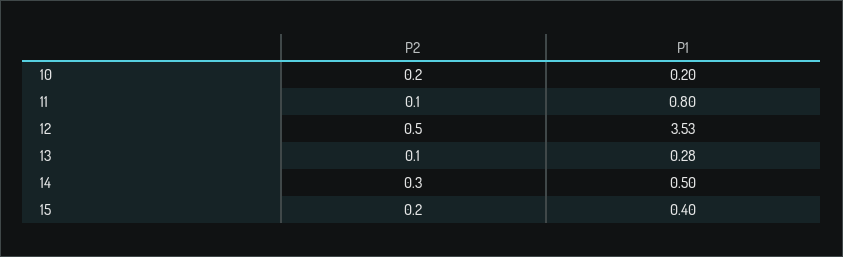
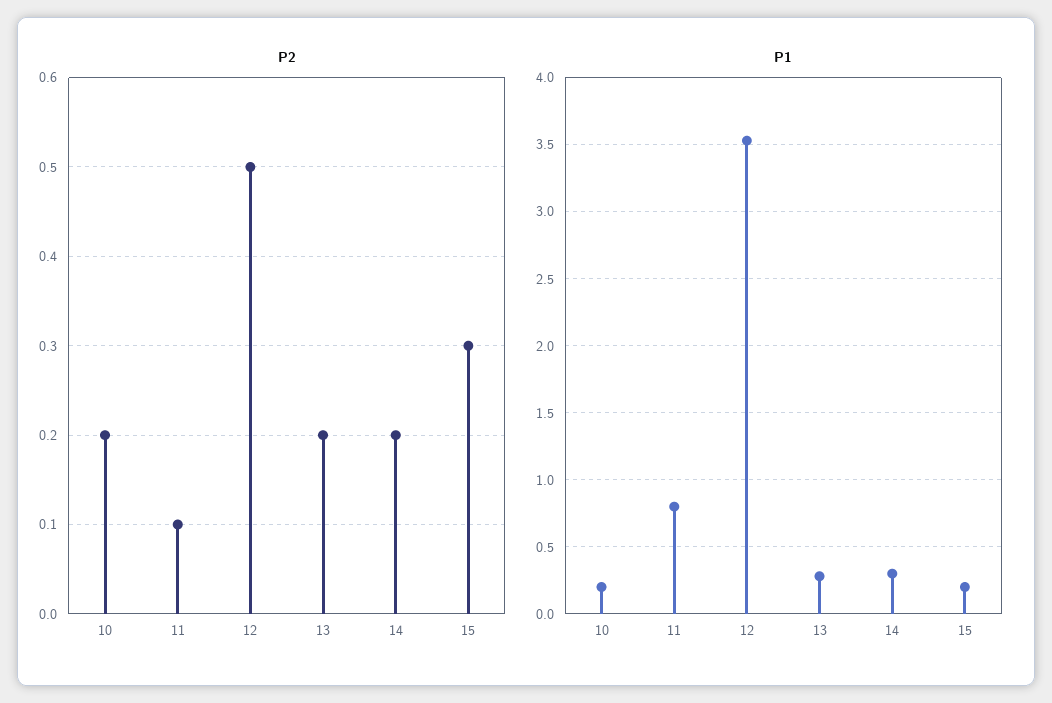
P2, 13: 0.1 -> 0.2
P2, 14: 0.3 -> 0.2
P1, 14: 0.5 -> 0.3
P2, 15: 0.2 -> 0.3
P1, 15: 0.4 -> 0.2

